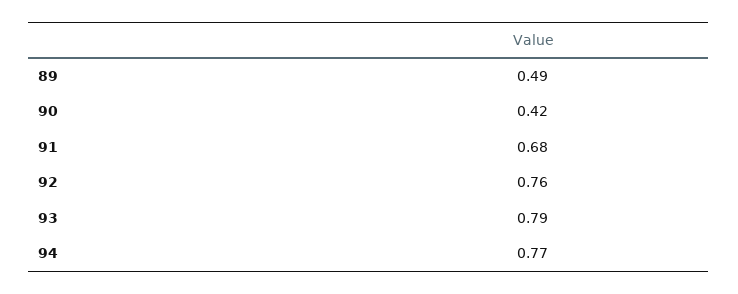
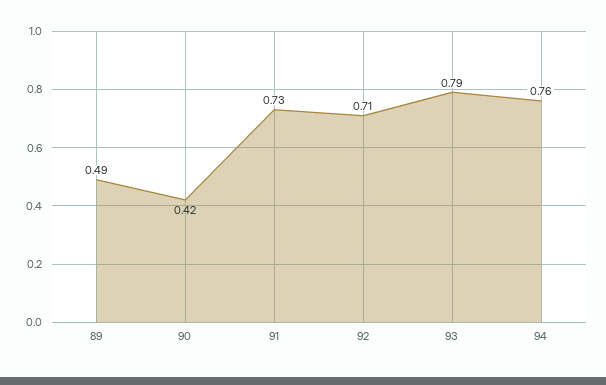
91: 0.68 -> 0.73
92: 0.76 -> 0.71
94: 0.77 -> 0.76

